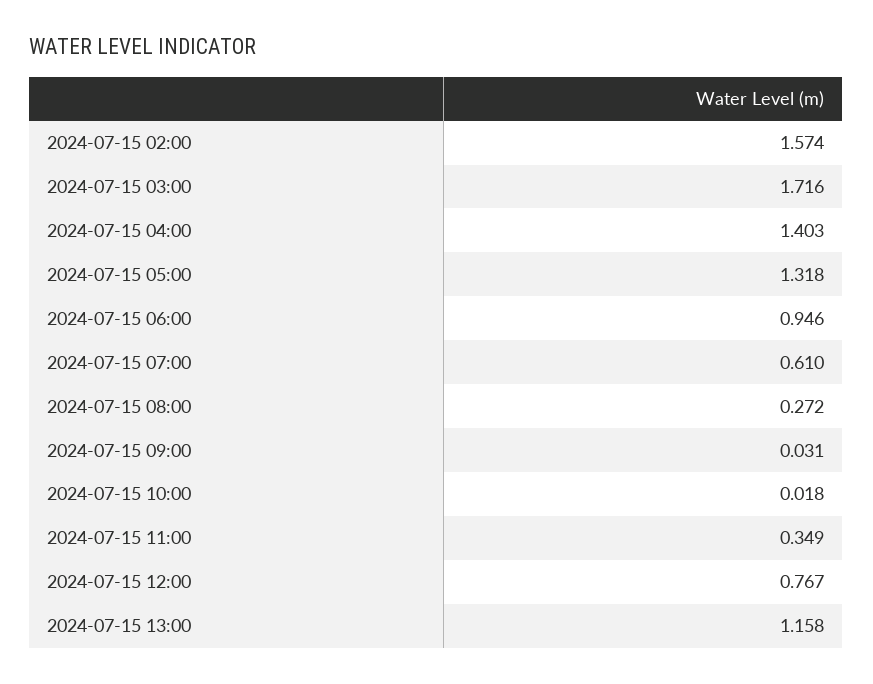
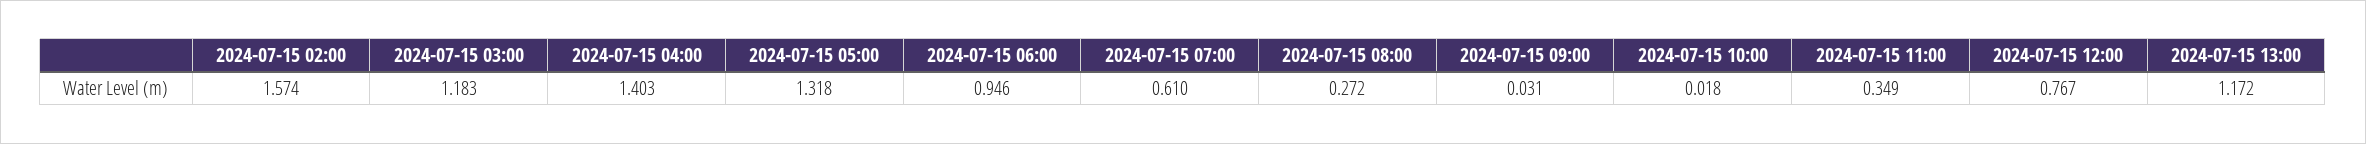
2024-07-15 03:00: 1.716 -> 1.183
2024-07-15 13:00: 1.158 -> 1.172

